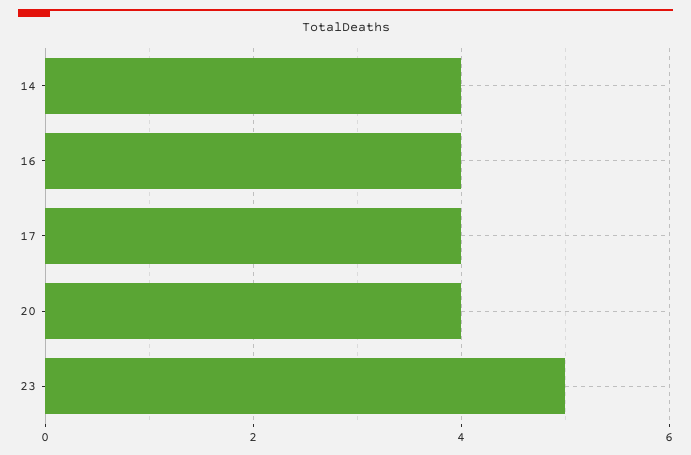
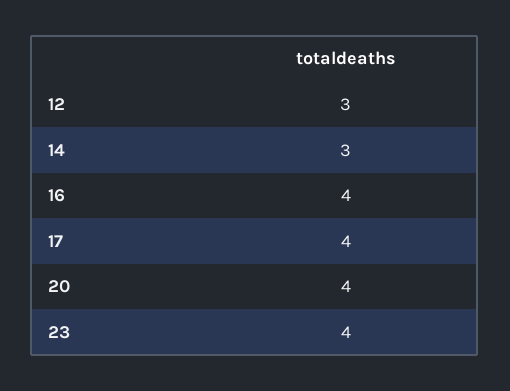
14: 4 -> 3
23: 5 -> 4
12: none -> 3

